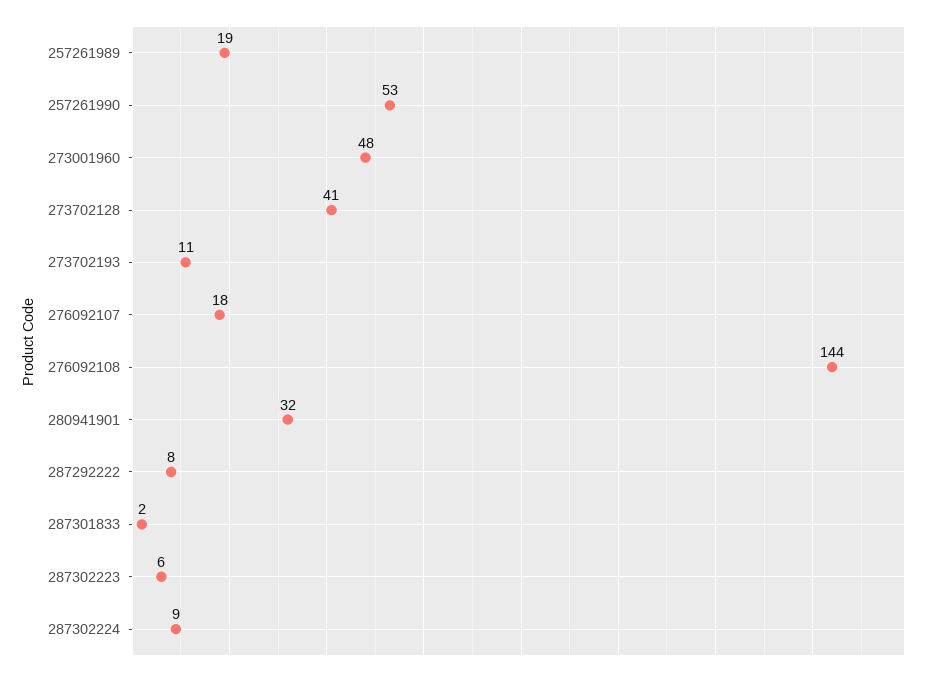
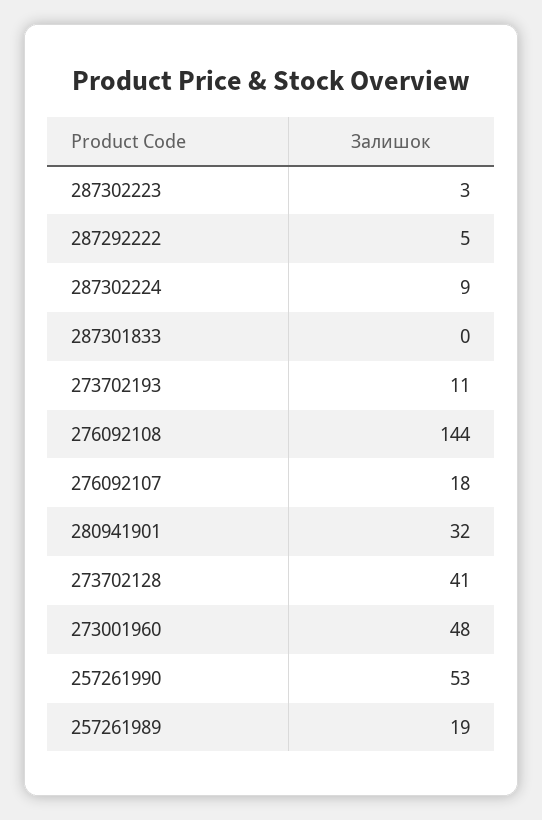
287292222: 8 -> 5
287301833: 2 -> 0
287302223: 6 -> 3

